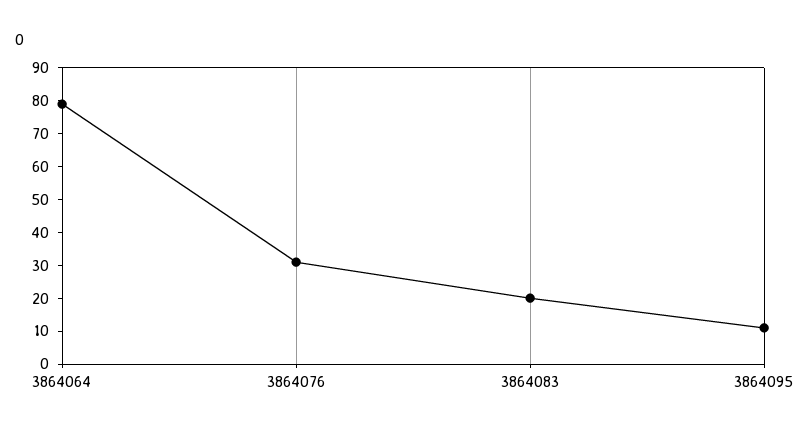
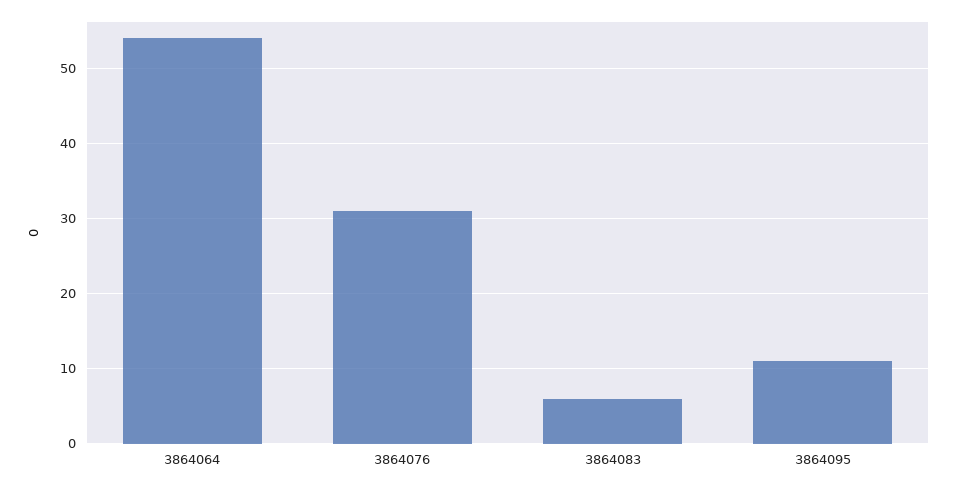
3864064: 80 -> 54
3864083: 20 -> 6

